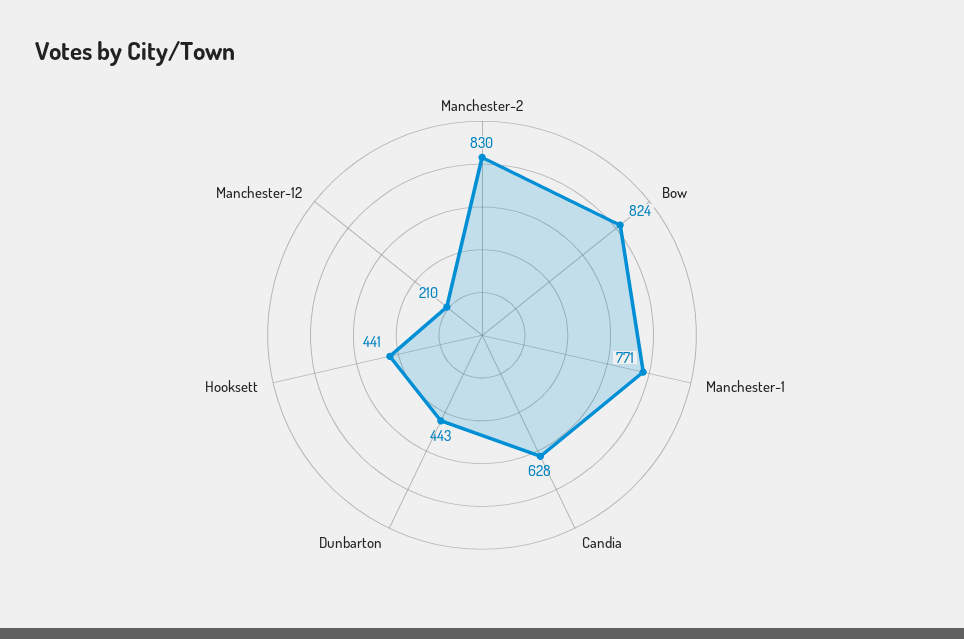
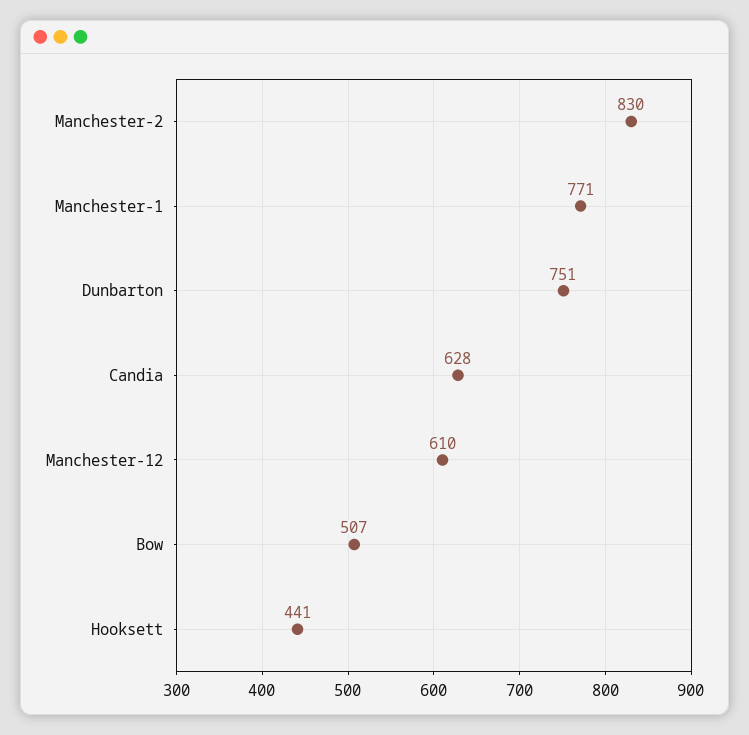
Bow: 824 -> 507
Dunbarton: 443 -> 751
Manchester-12: 210 -> 610

